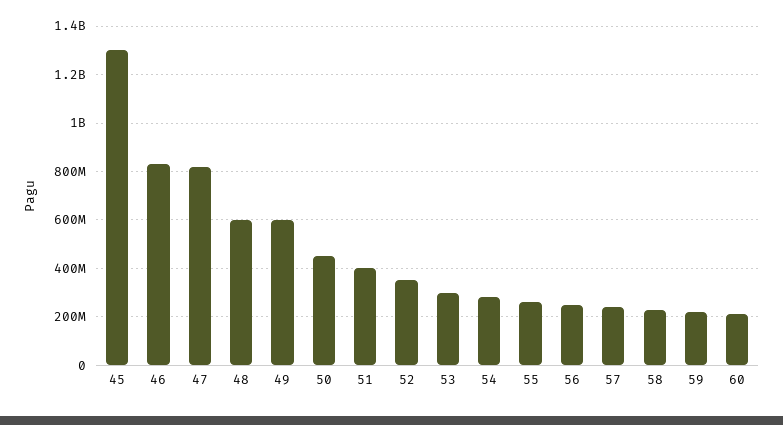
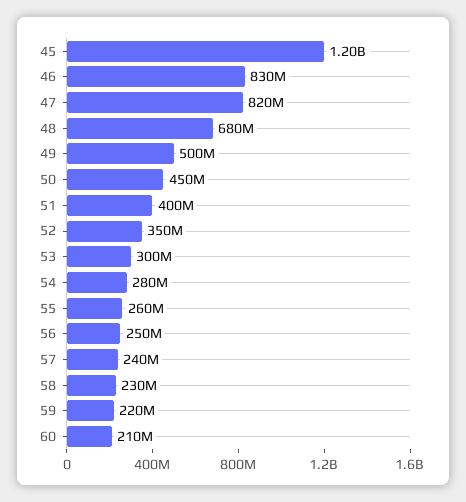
45: 1300000000 -> 1200000000
48: 600000000 -> 680000000
49: 600000000 -> 500000000

